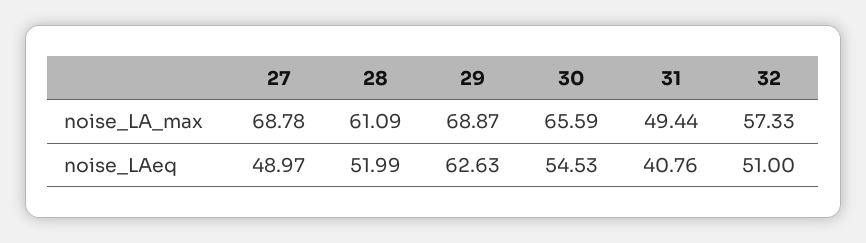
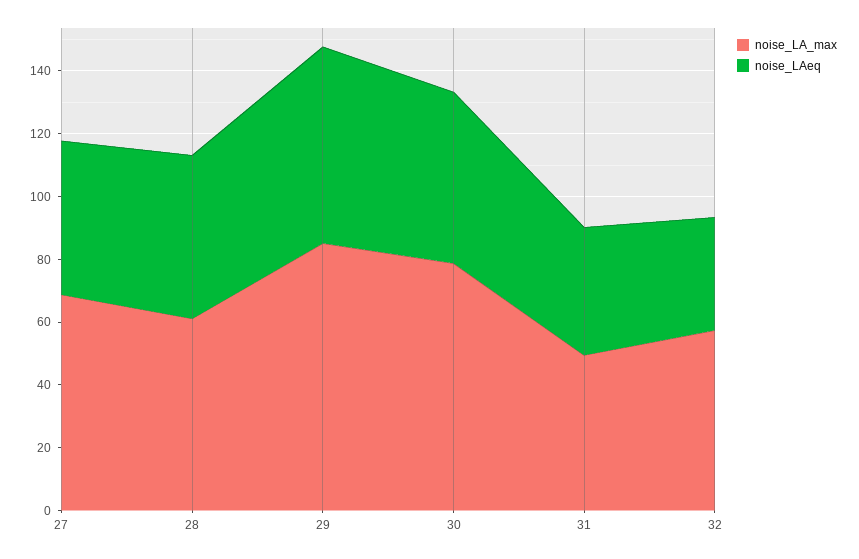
noise_LA_max, 29: 68.87 -> 85
noise_LA_max, 30: 65.59 -> 80
noise_LAeq, 32: 51 -> 35

